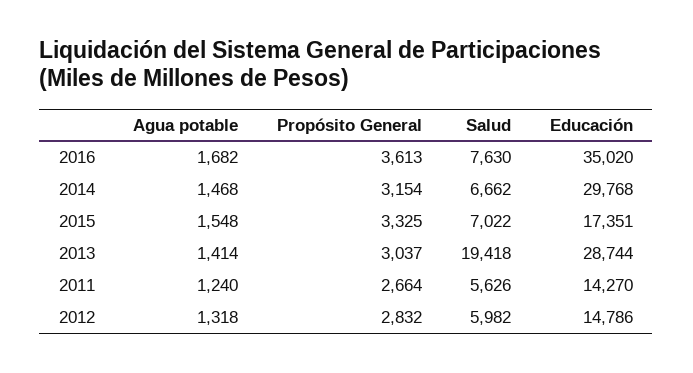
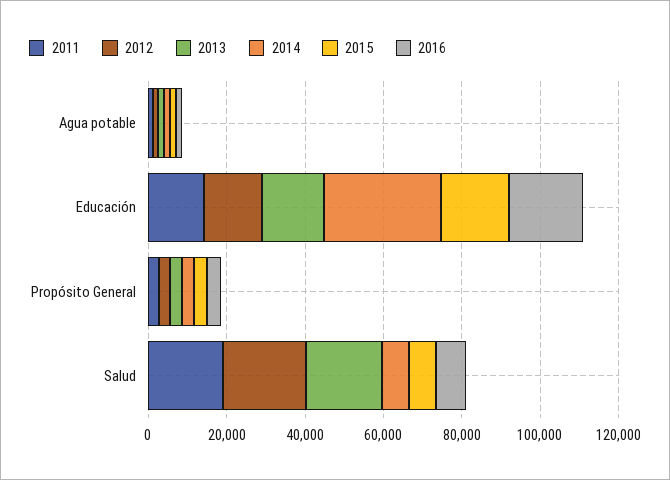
2016, Educación: 35020 -> 20000
2013, Educación: 28744 -> 15000
2011, Salud: 5626 -> 20000
2012, Salud: 5982 -> 20000

